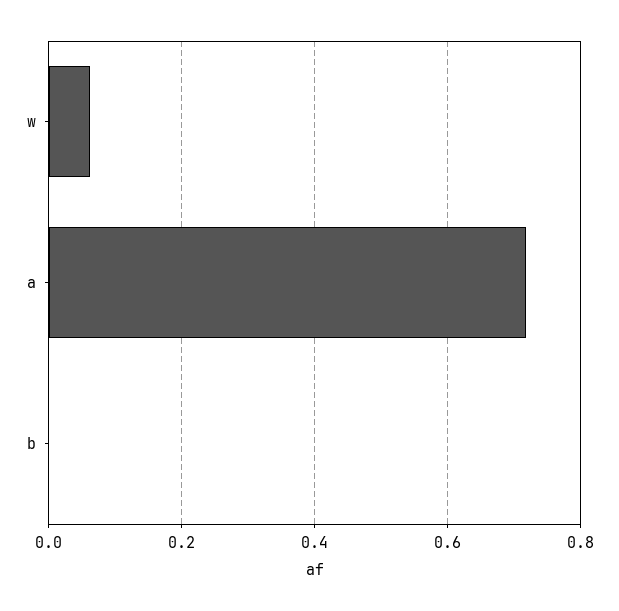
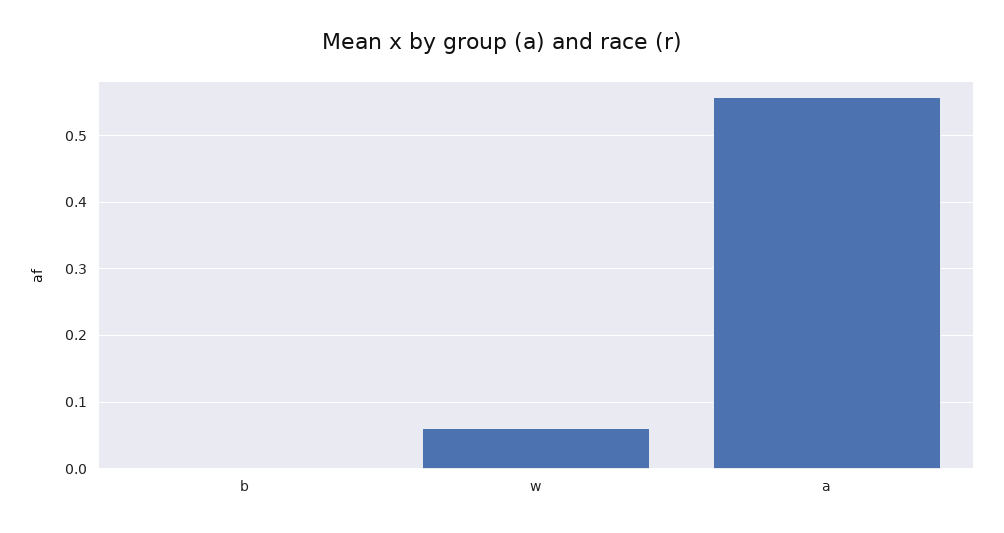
a: 0.72 -> 0.56

